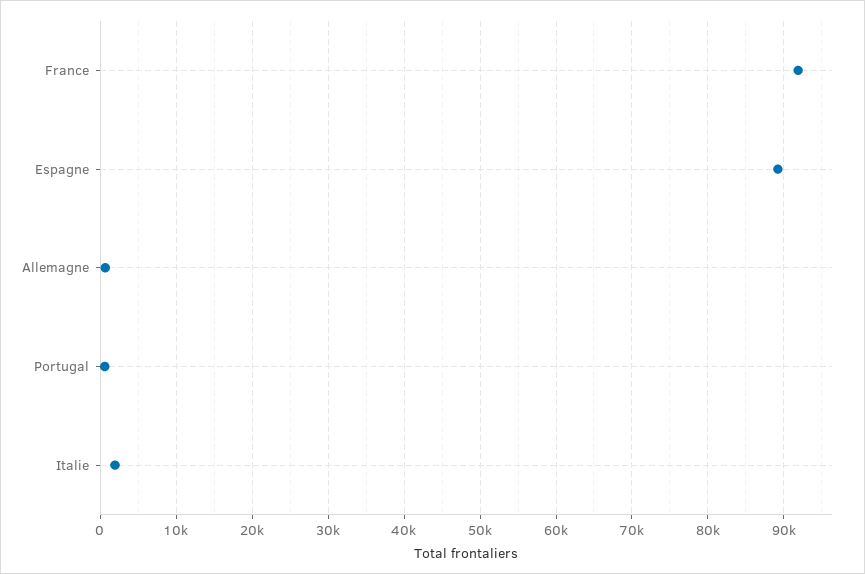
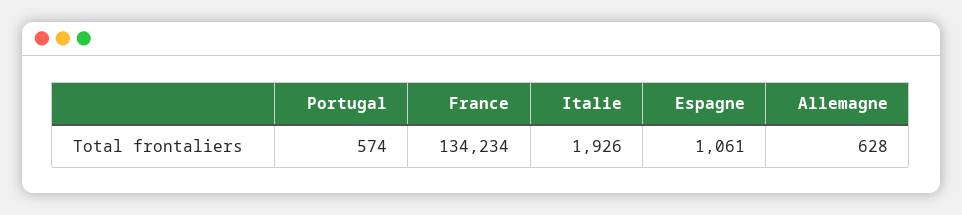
France: 92000 -> 134234
Espagne: 89000 -> 1061

